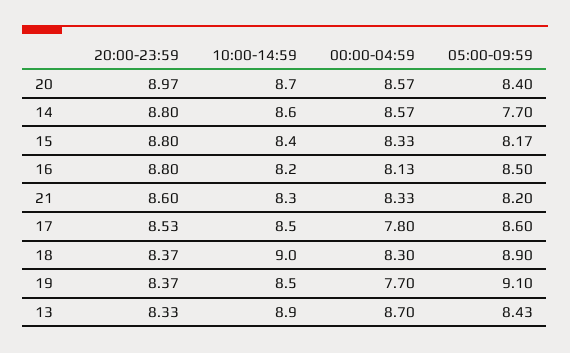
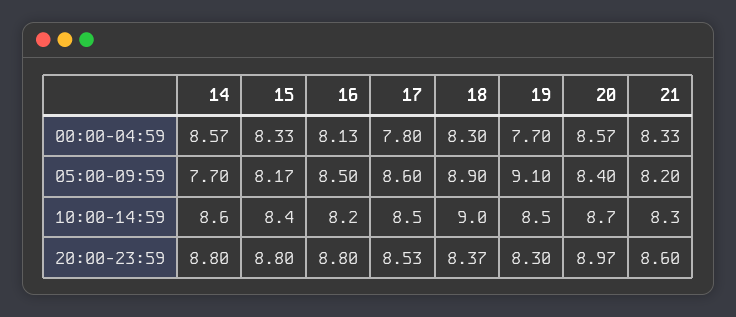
20:00-23:59, 19: 8.37 -> 8.3
20:00-23:59, 13: 8.33 -> none
10:00-14:59, 13: 8.9 -> none
00:00-04:59, 13: 8.7 -> none
05:00-09:59, 13: 8.43 -> none

